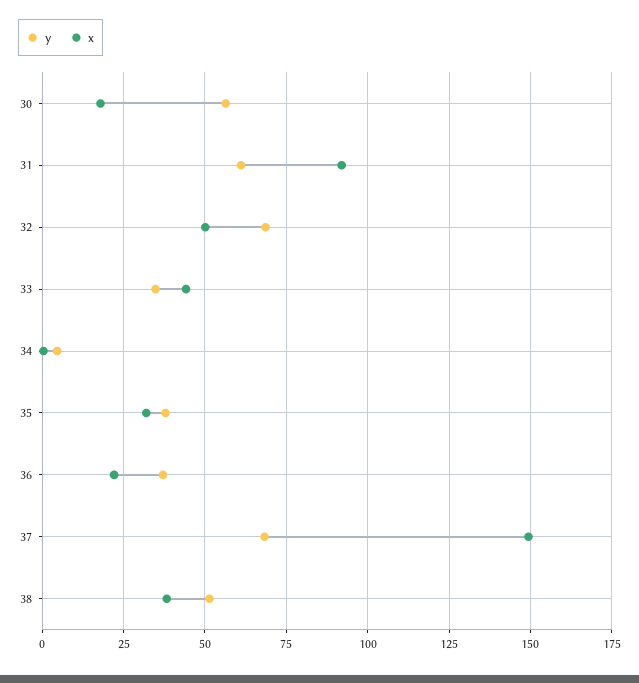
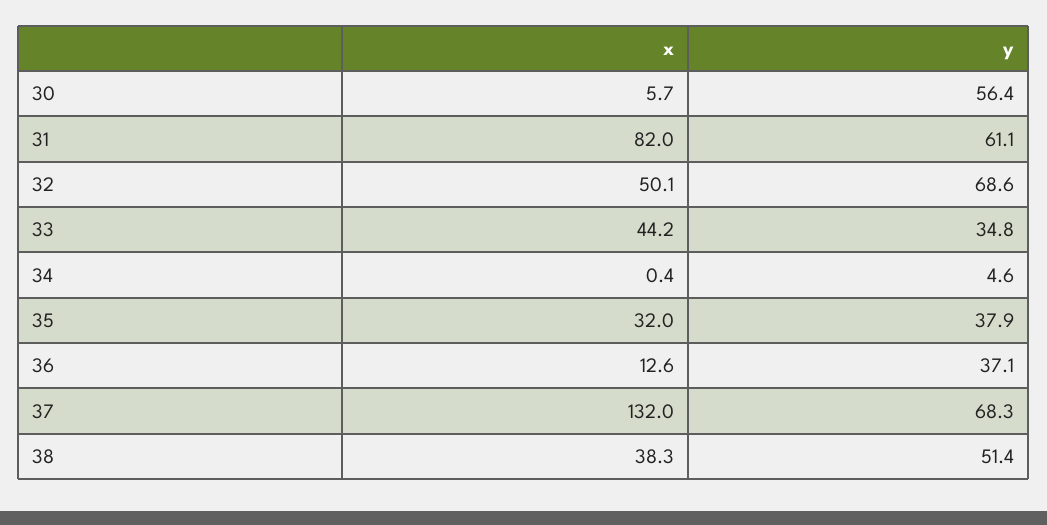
x, 30: 17.5 -> 5.7
x, 31: 92.5 -> 82
x, 36: 22.5 -> 12.6
x, 37: 150 -> 132

